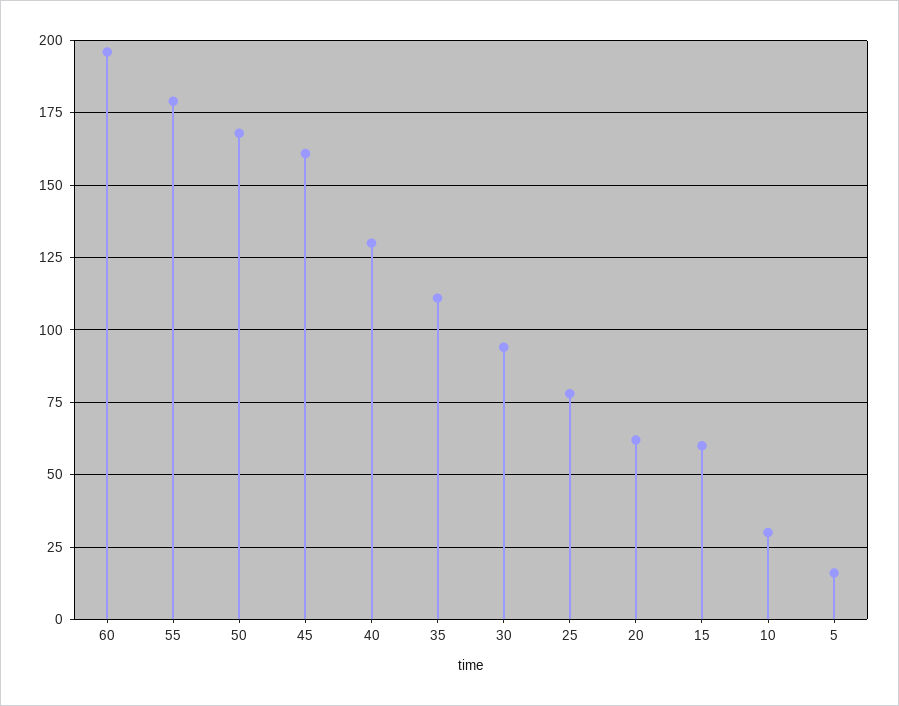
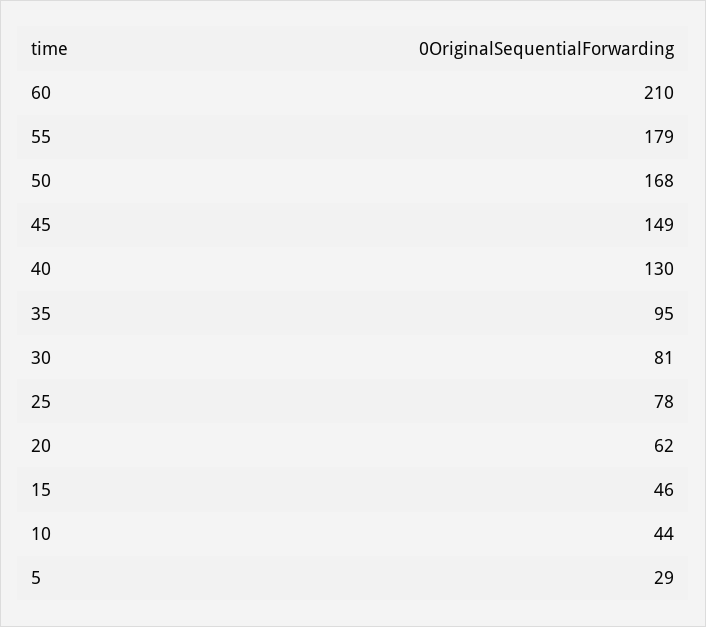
60: 195 -> 210
45: 160 -> 149
35: 110 -> 95
30: 95 -> 81
15: 60 -> 46
10: 30 -> 44
5: 15 -> 29

